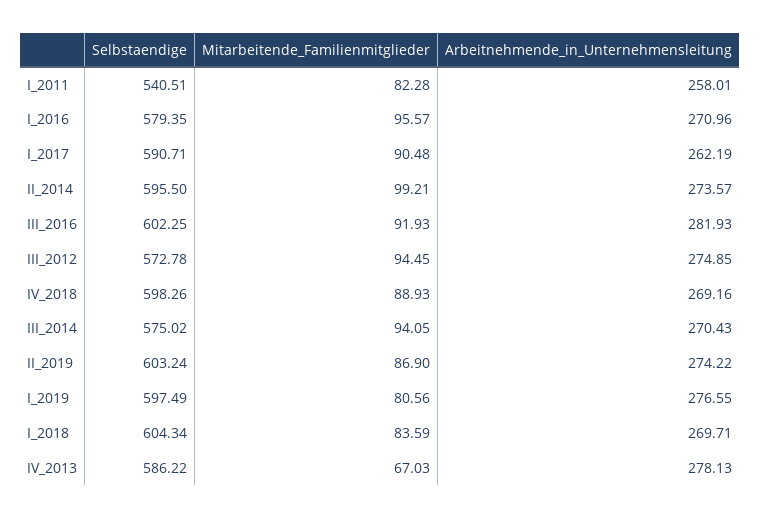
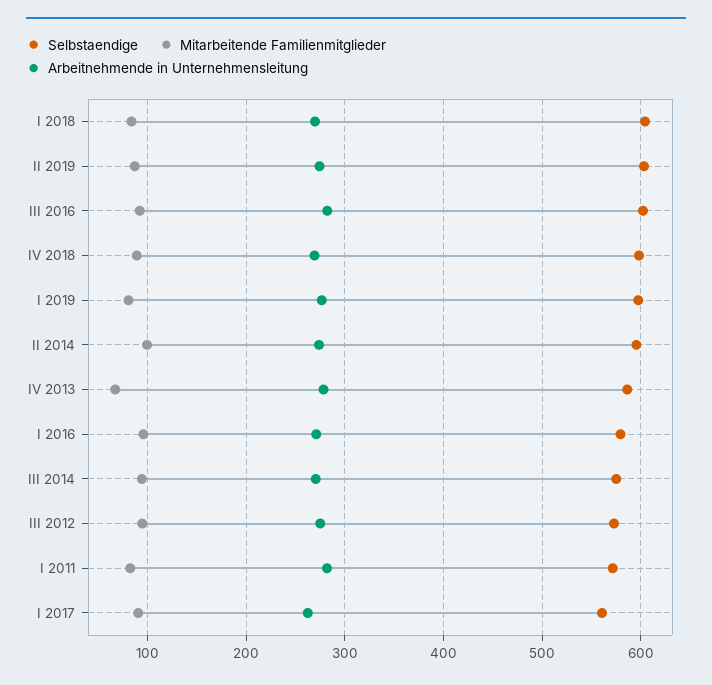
Selbstaendige, I_2011: 540.51 -> 570
Arbeitnehmende_in_Unternehmensleitung, I_2011: 258.01 -> 280
Selbstaendige, I_2017: 590.71 -> 560

